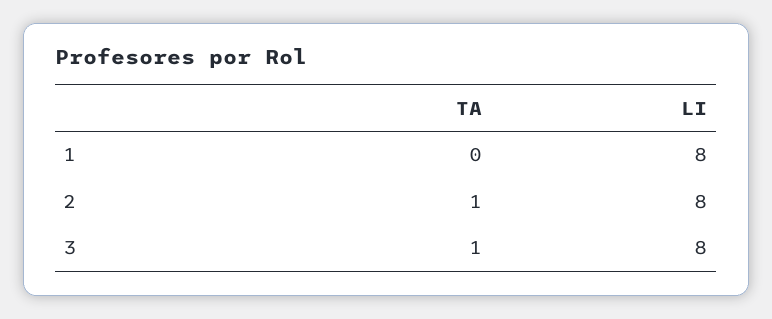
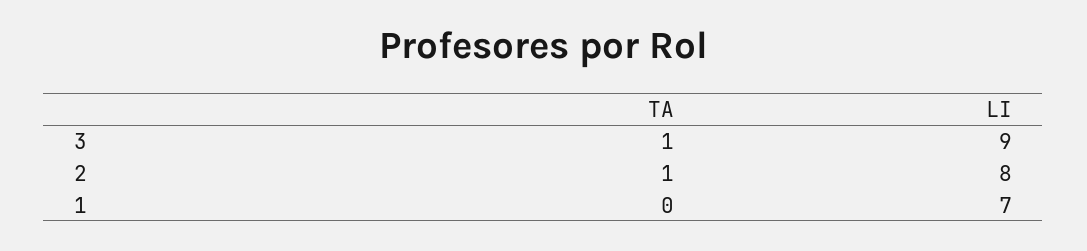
LI, 1: 8 -> 7
LI, 3: 8 -> 9

